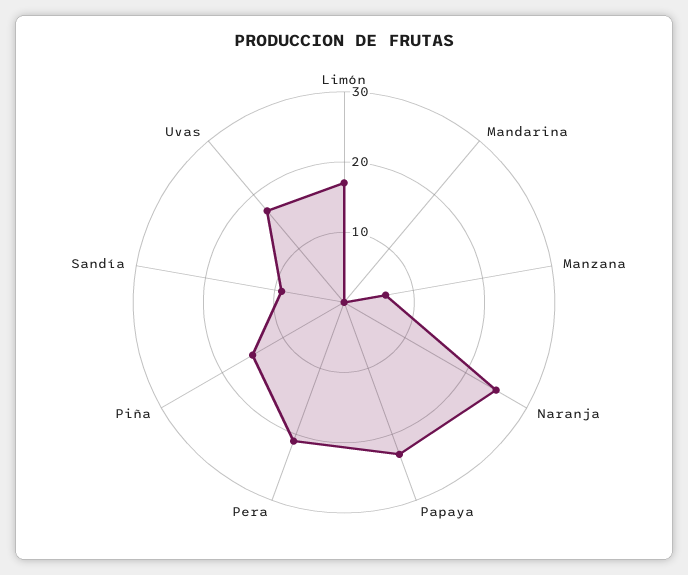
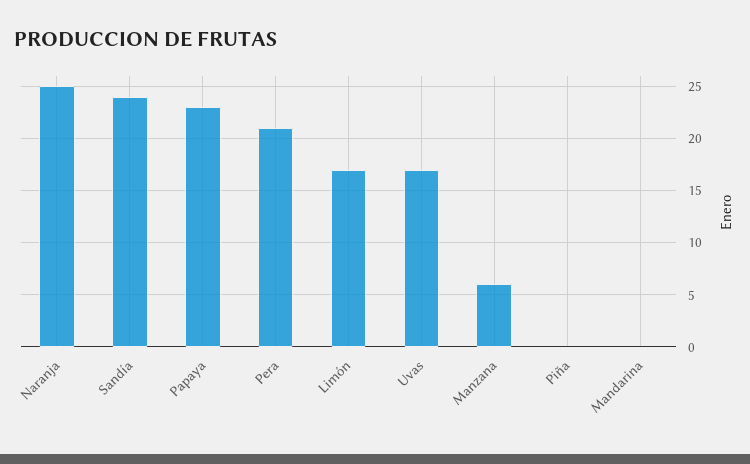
Piña: 15 -> 0
Sandía: 10 -> 24

